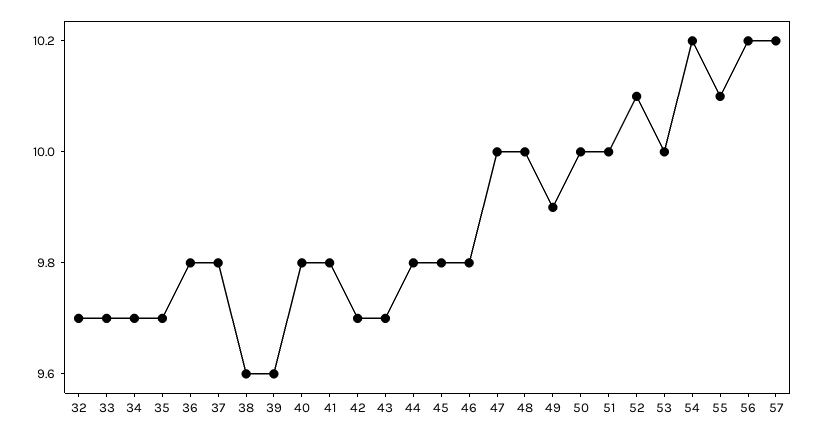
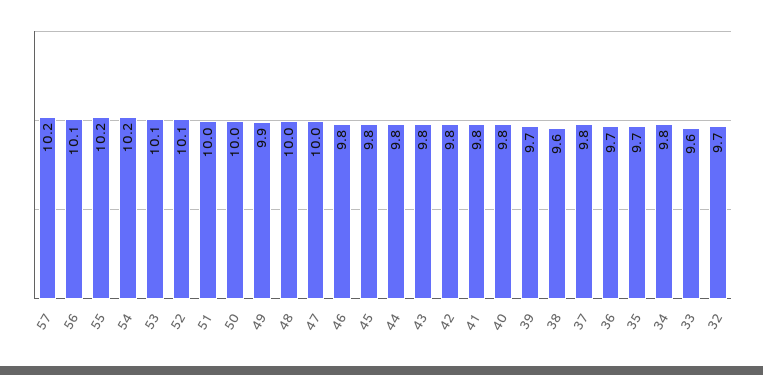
33: 9.7 -> 9.6
34: 9.7 -> 9.8
36: 9.8 -> 9.7
39: 9.6 -> 9.7
42: 9.7 -> 9.8
43: 9.7 -> 9.8
53: 10 -> 10.1
55: 10.1 -> 10.2
56: 10.2 -> 10.1

